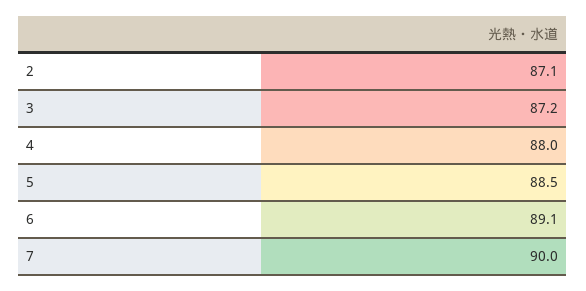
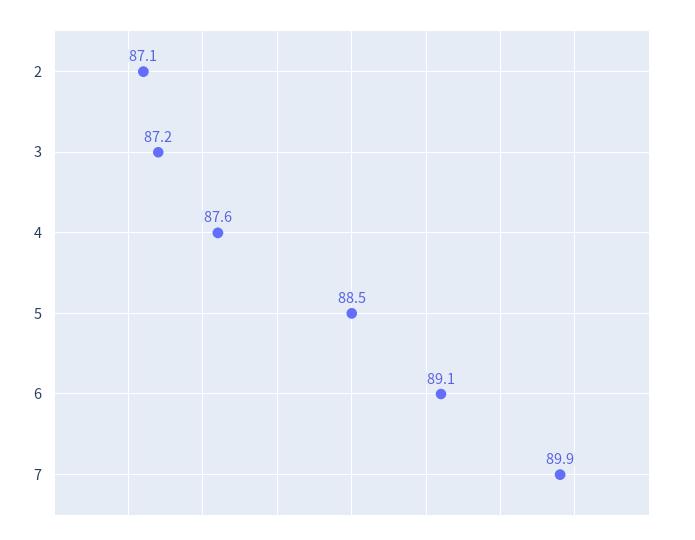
4: 88 -> 87.6
7: 90 -> 89.9

